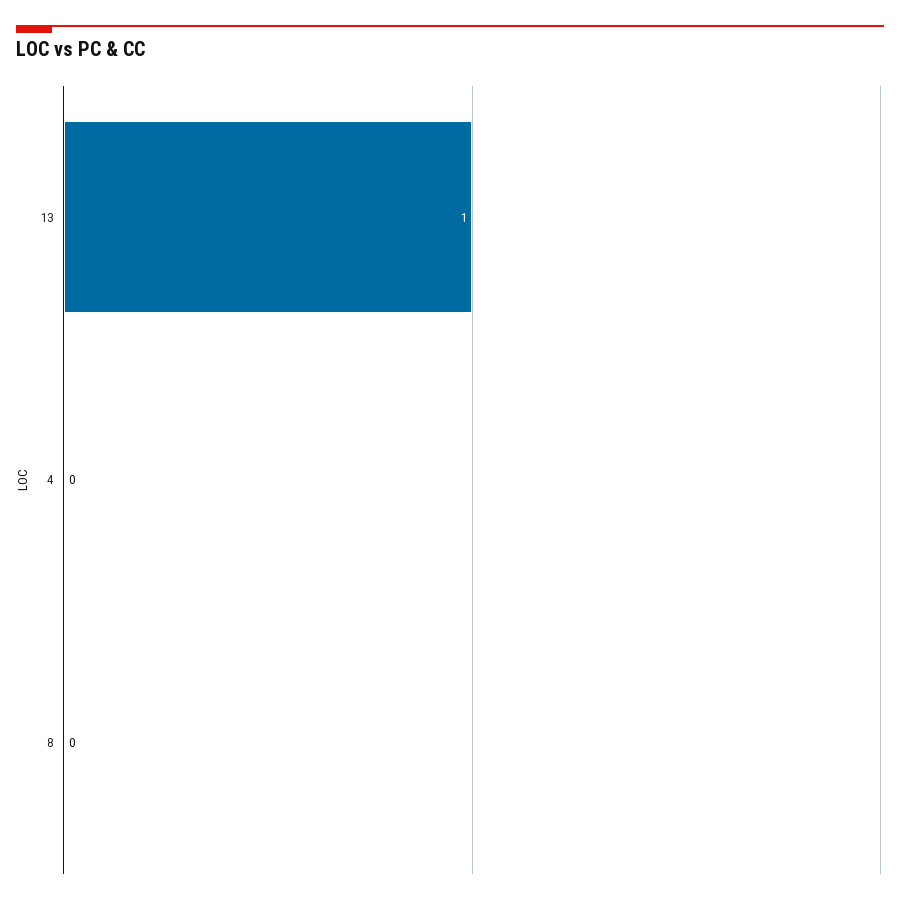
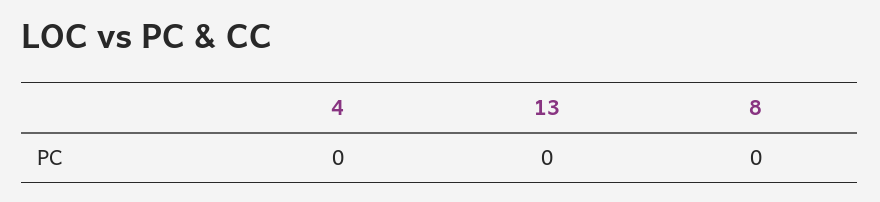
13: 1 -> 0

